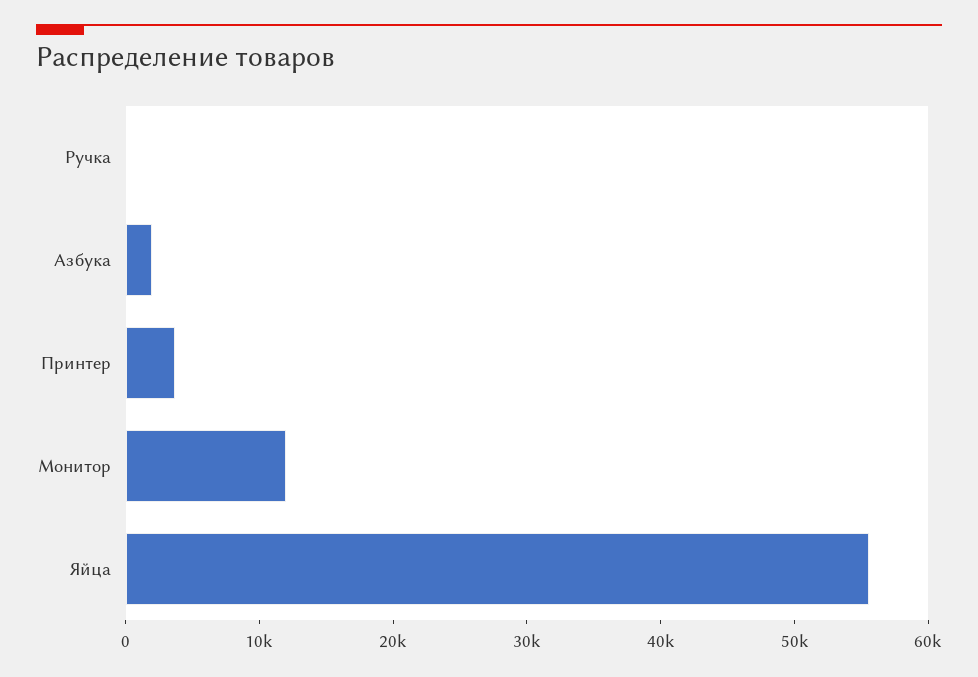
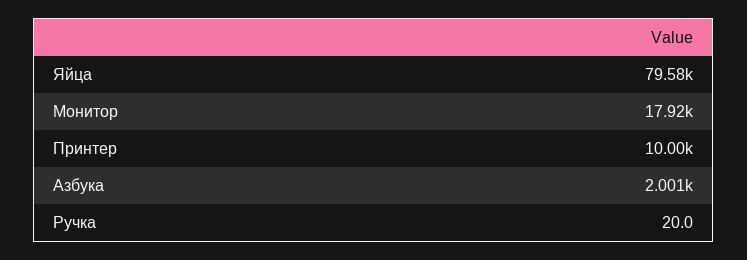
Принтер: 4000 -> 10000
Монитор: 12000 -> 17920
Яйца: 56000 -> 79580

